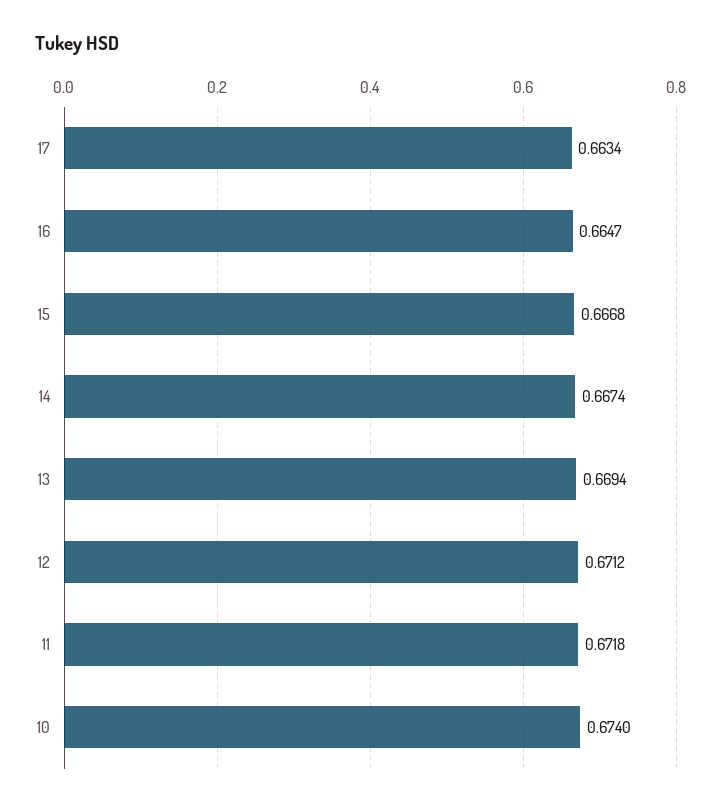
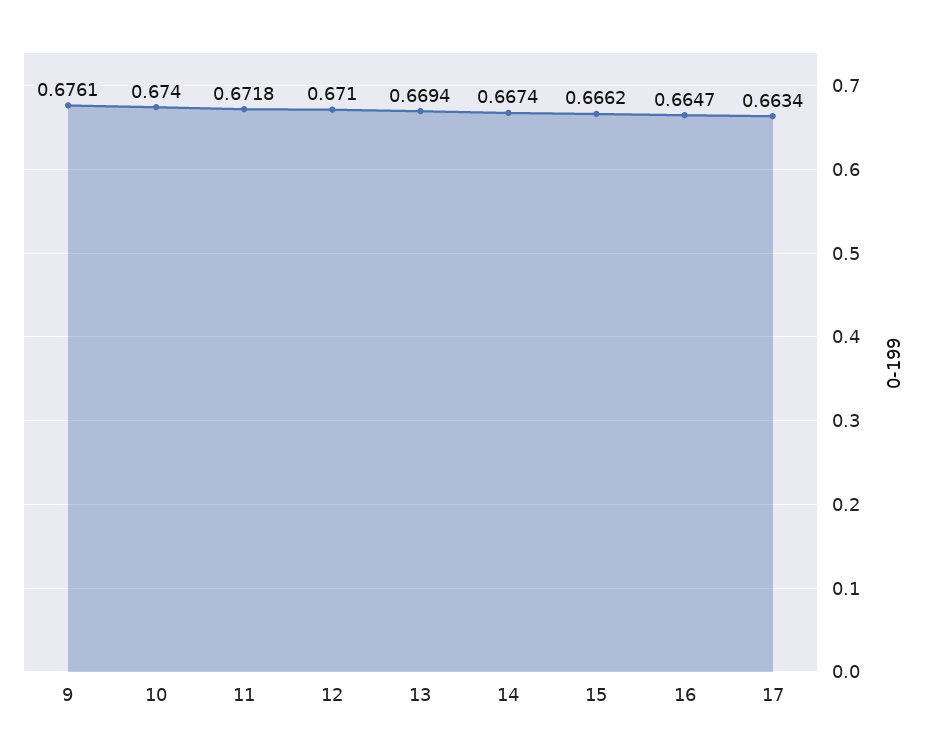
15: 0.6668 -> 0.6662
12: 0.6712 -> 0.671
9: none -> 0.6761

